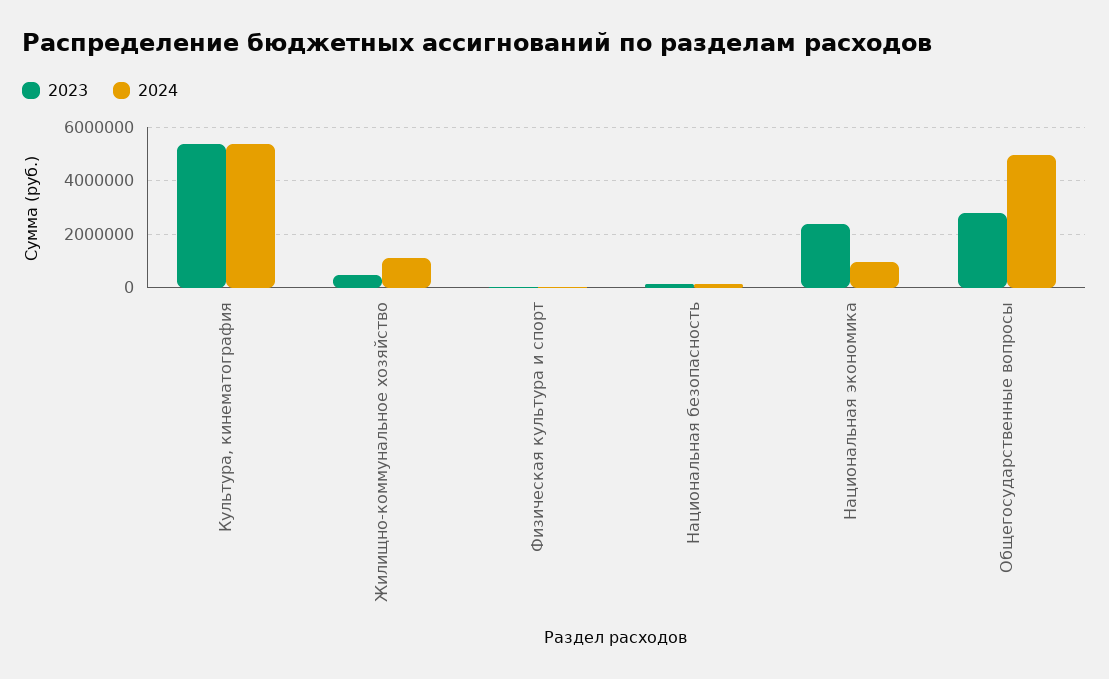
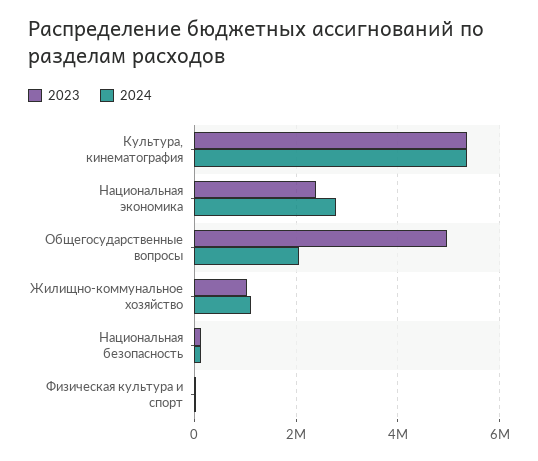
2023, Жилищно-коммунальное хозяйство: 500000 -> 1000000
2024, Национальная экономика: 1000000 -> 2800000
2023, Общегосударственные вопросы: 2750000 -> 5000000
2024, Общегосударственные вопросы: 5000000 -> 2000000

